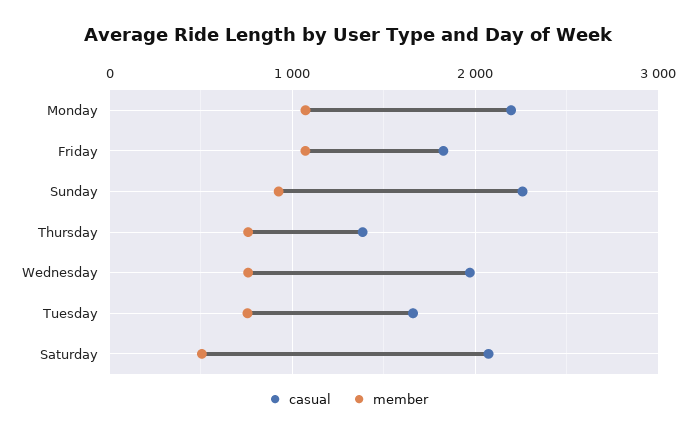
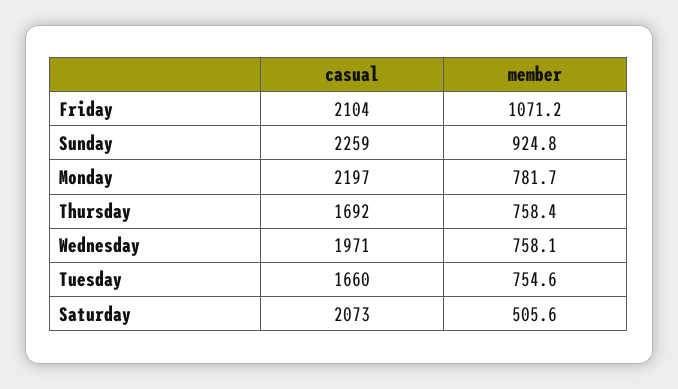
member, Monday: 1100 -> 781.7
casual, Friday: 1800 -> 2104
casual, Thursday: 1400 -> 1692

